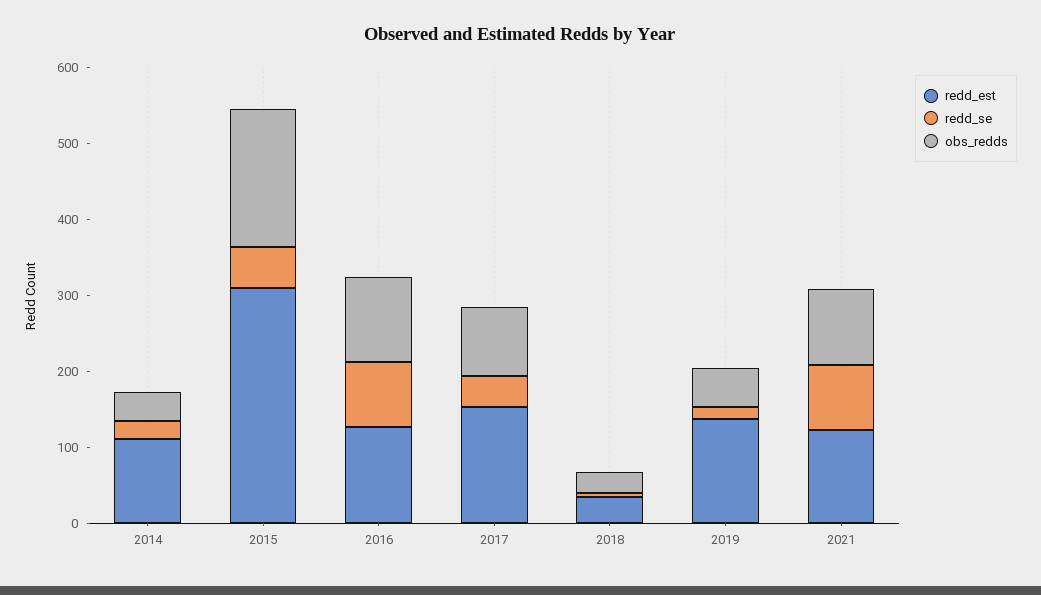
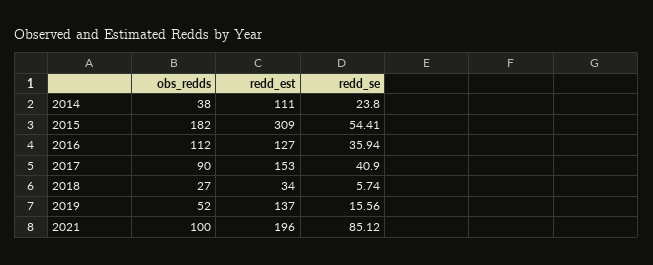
redd_se, 2016: 80 -> 35.94
redd_est, 2021: 120 -> 196

